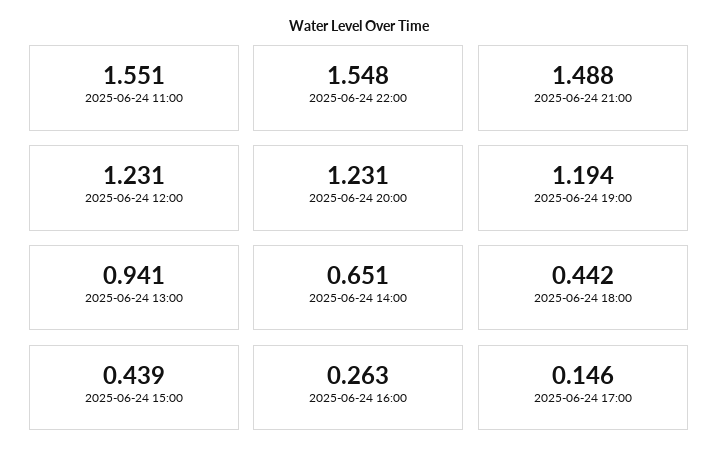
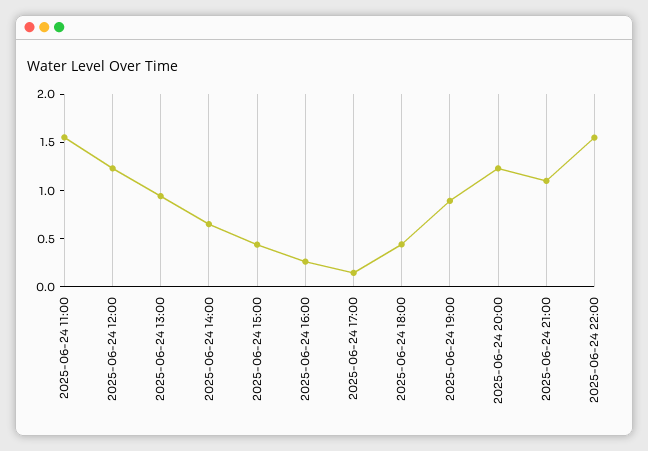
2025-06-24 21:00: 1.488 -> 1.1
2025-06-24 19:00: 1.194 -> 0.9

